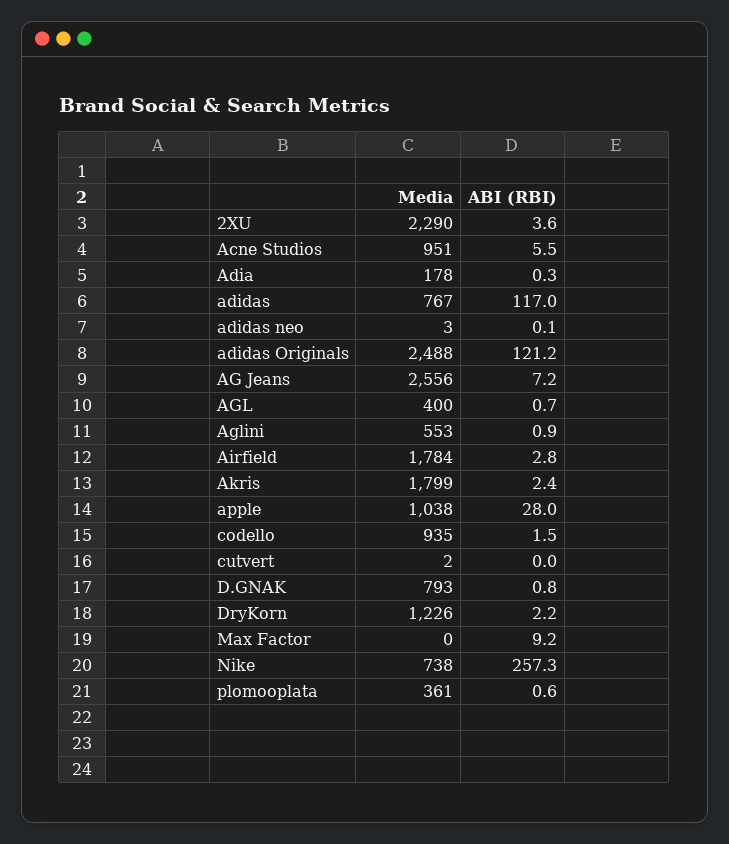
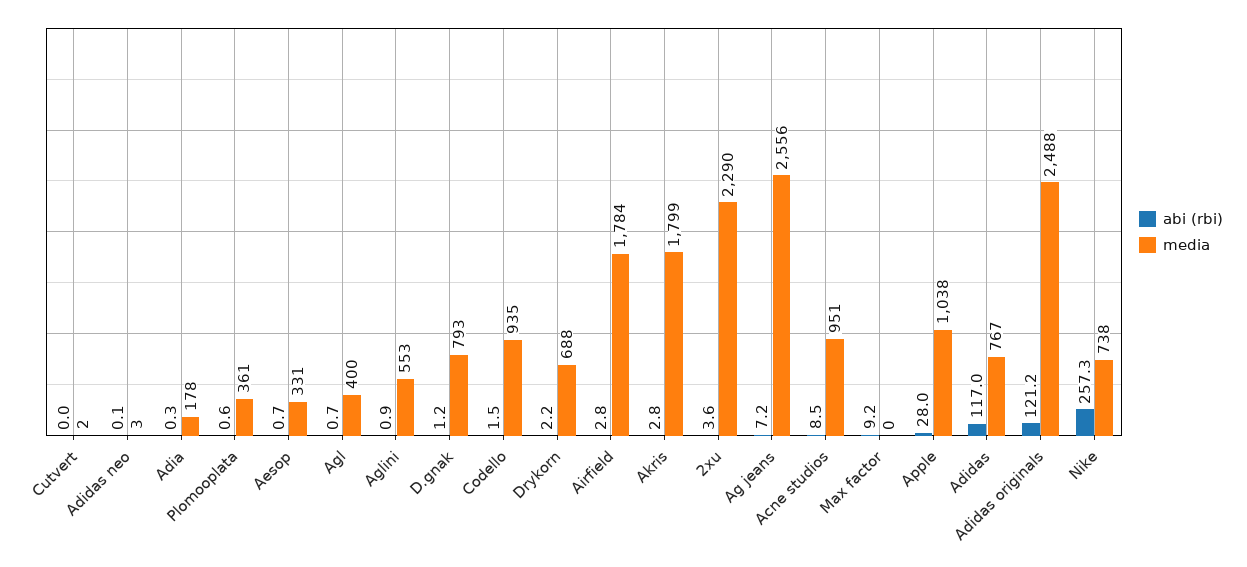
ABI (RBI), Acne Studios: 5.5 -> 8.5
ABI (RBI), Akris: 2.4 -> 2.8
ABI (RBI), D.GNAK: 0.8 -> 1.2
Media, DryKorn: 1226 -> 688
ABI (RBI), Aesop: none -> 0.7
Media, Aesop: none -> 331

